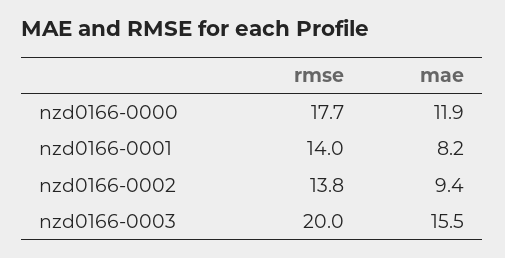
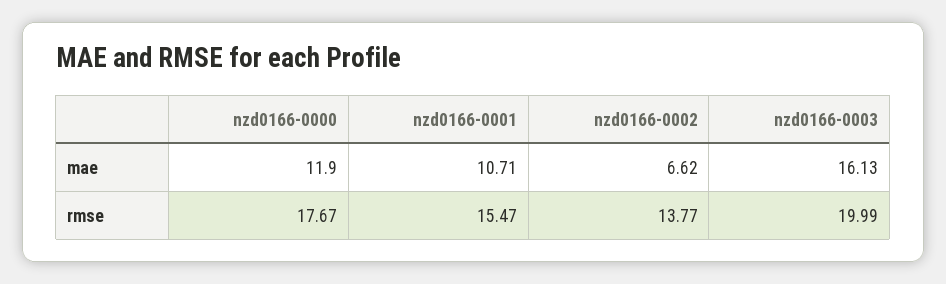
rmse, nzd0166-0001: 14 -> 15.47
mae, nzd0166-0001: 8.2 -> 10.71
mae, nzd0166-0002: 9.4 -> 6.62
mae, nzd0166-0003: 15.5 -> 16.13

